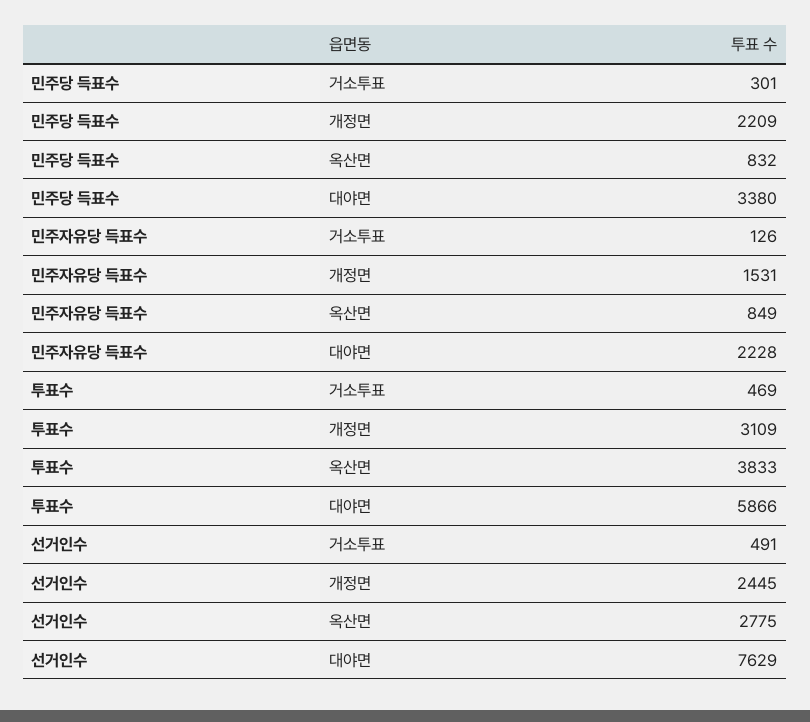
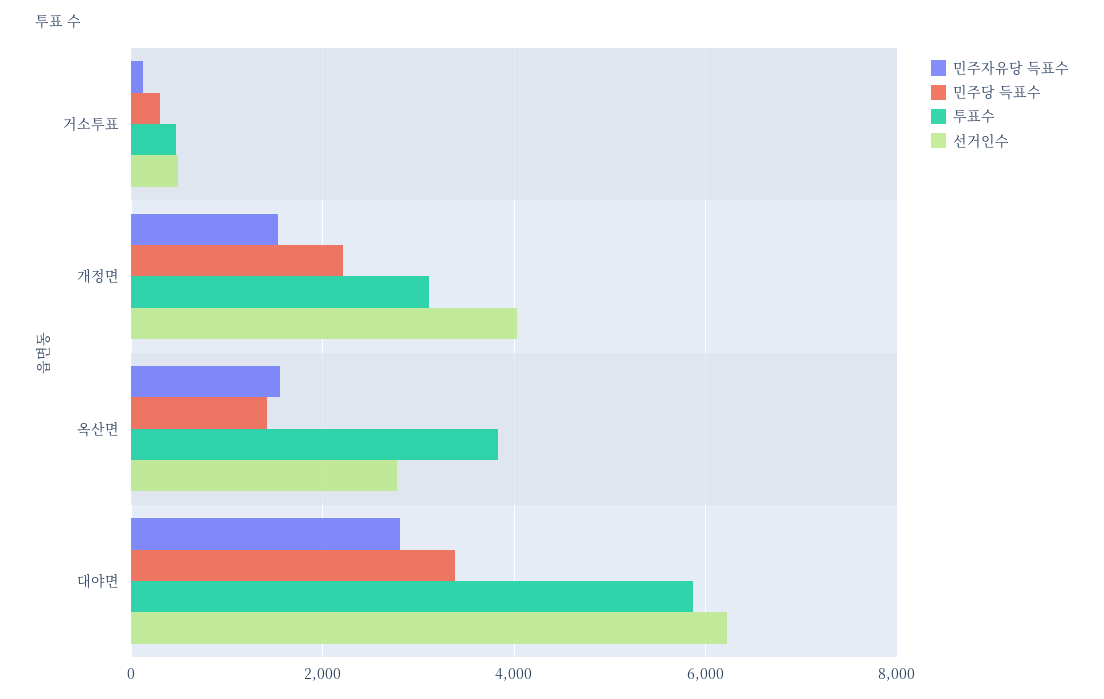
민주당 득표수, 옥산면: 832 -> 1400
민주자유당 득표수, 옥산면: 849 -> 1600
민주자유당 득표수, 대야면: 2228 -> 2800
선거인수, 개정면: 2445 -> 4000
선거인수, 대야면: 7629 -> 6200

